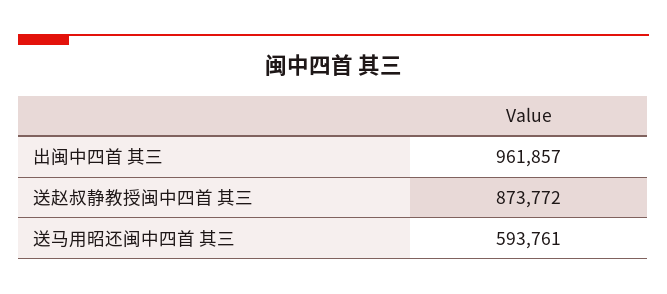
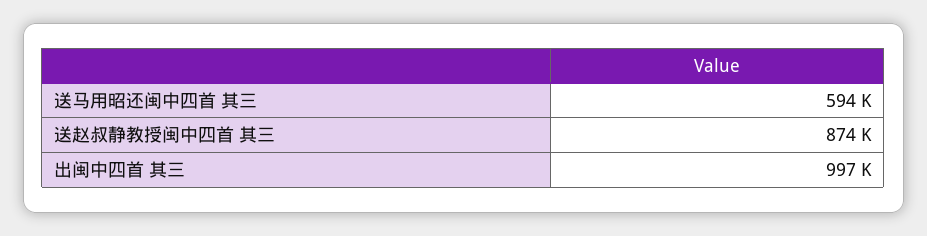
出闽中四首 其三: 961857 -> 997000

